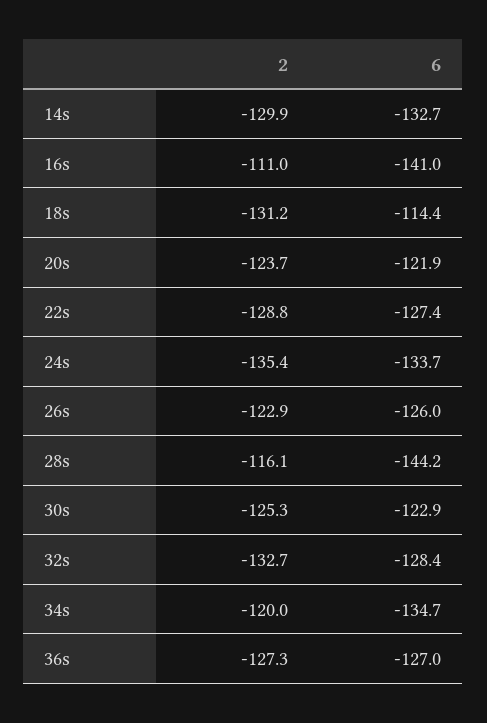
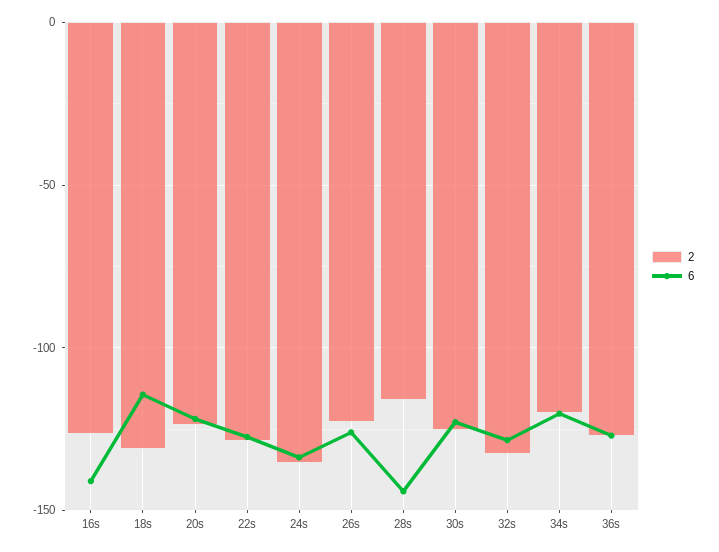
2, 14s: -129.9 -> none
6, 14s: -132.7 -> none
2, 16s: -111 -> -125
6, 34s: -134.7 -> -120

